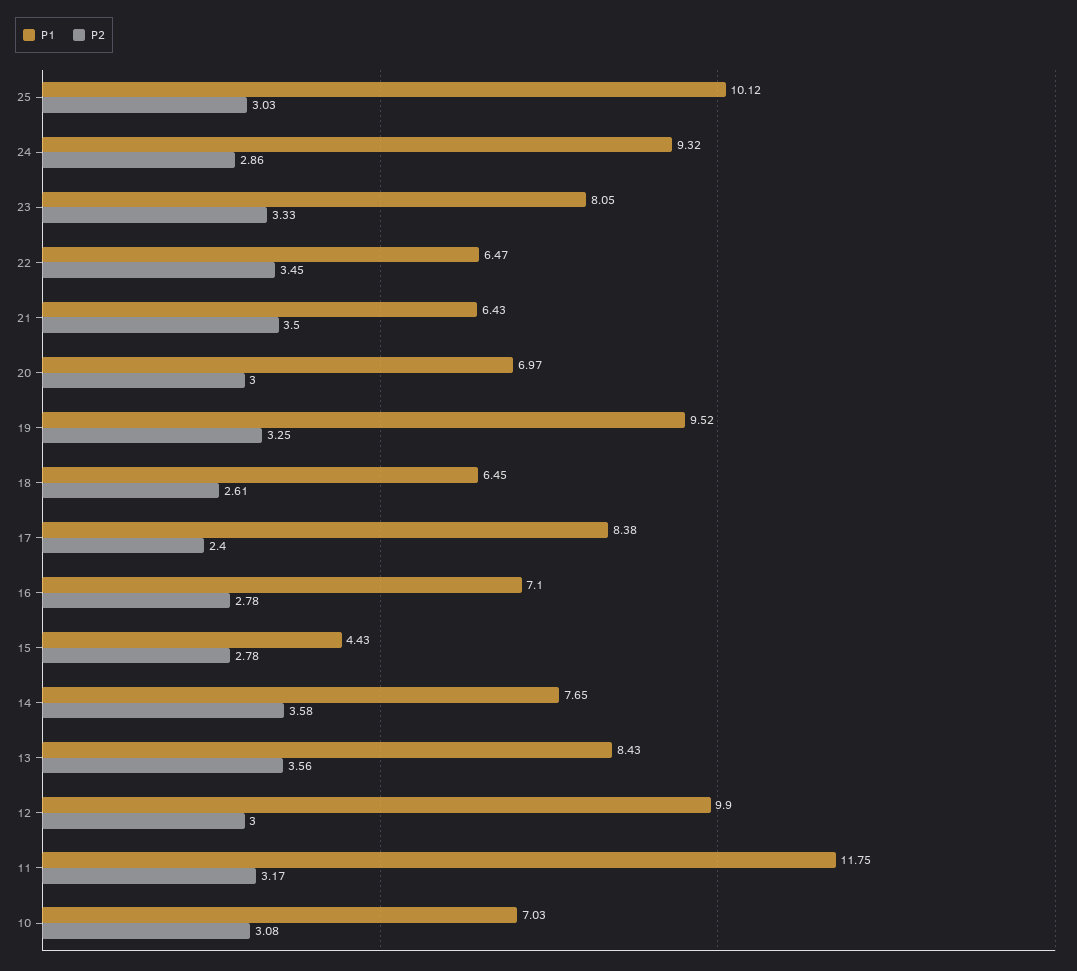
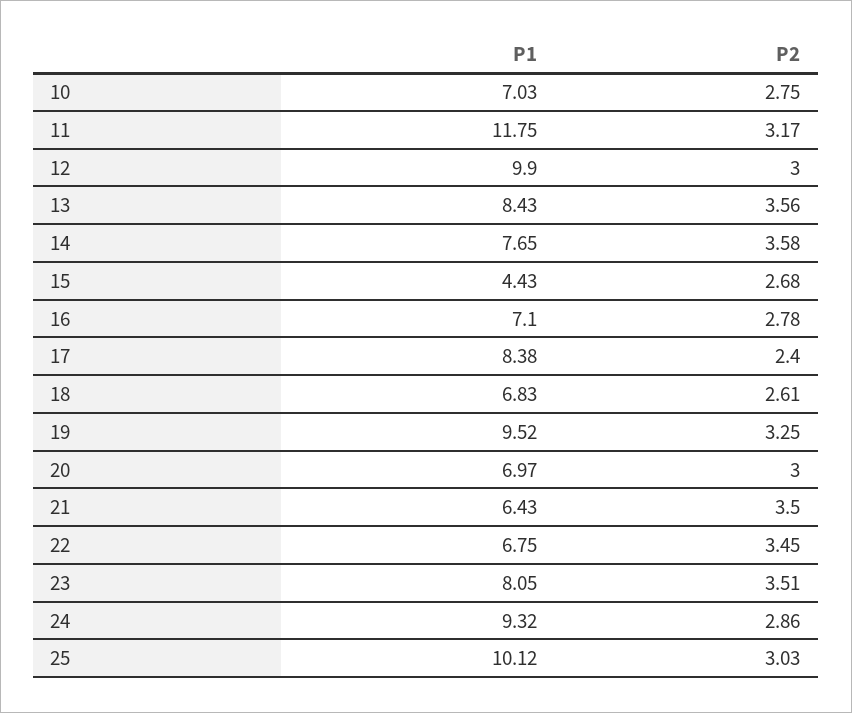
P2, 23: 3.33 -> 3.51
P1, 22: 6.47 -> 6.75
P1, 18: 6.45 -> 6.83
P2, 15: 2.78 -> 2.68
P2, 10: 3.08 -> 2.75

